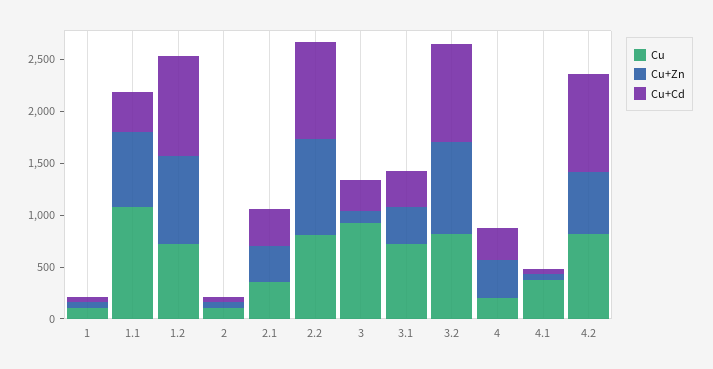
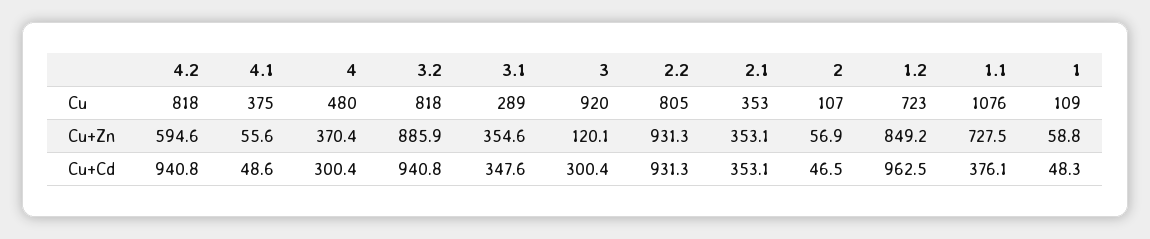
Cu, 3.1: 700 -> 289
Cu, 4: 200 -> 480

